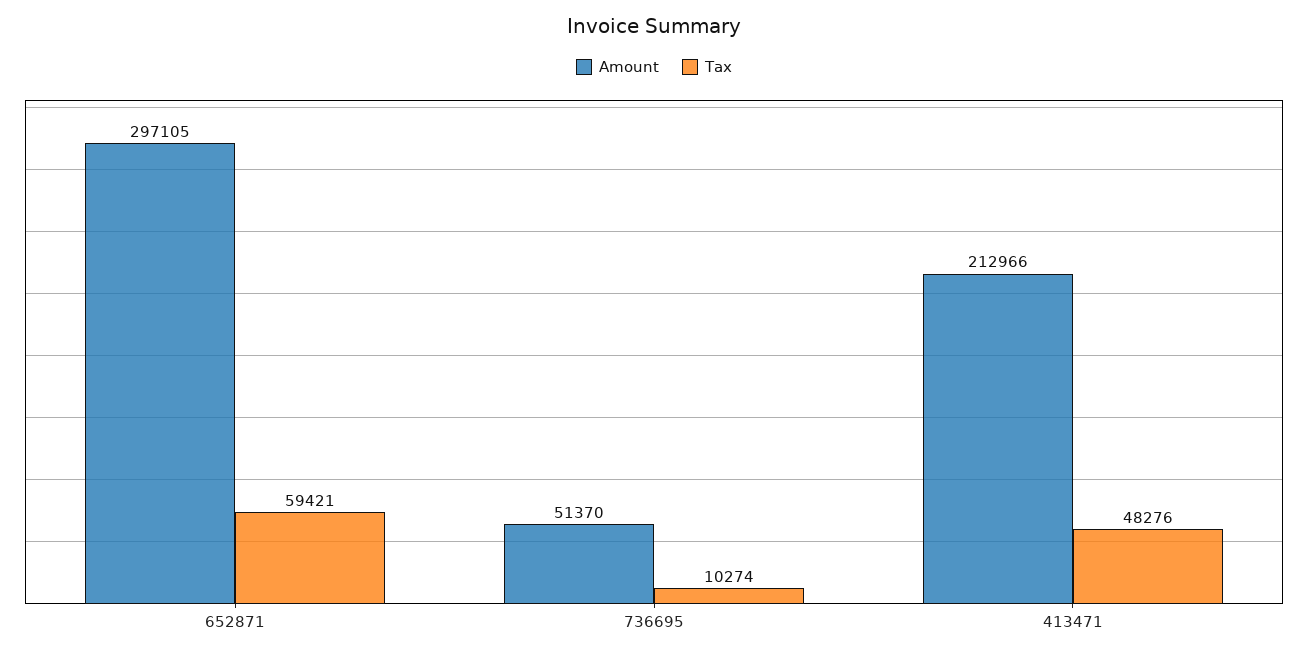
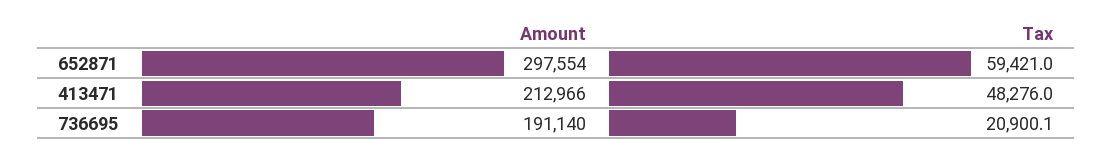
Amount, 652871: 297105 -> 297554
Amount, 736695: 51370 -> 191140
Tax, 736695: 10274 -> 20900.1

